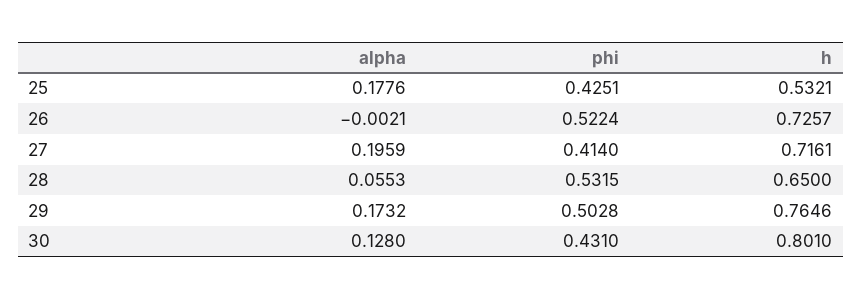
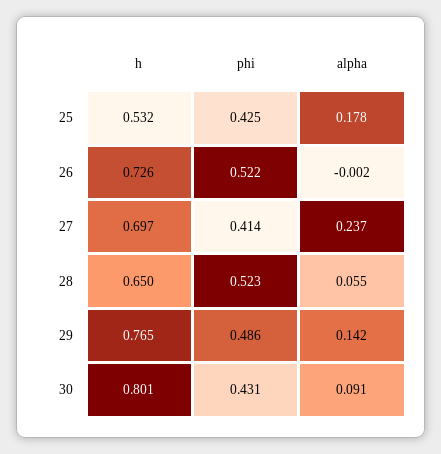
alpha, 27: 0.1959 -> 0.237
h, 27: 0.7161 -> 0.697
phi, 28: 0.5315 -> 0.523
alpha, 29: 0.1732 -> 0.142
phi, 29: 0.5028 -> 0.486
alpha, 30: 0.128 -> 0.091

